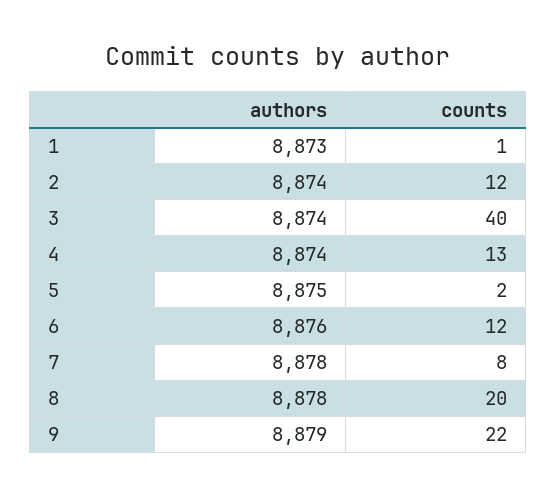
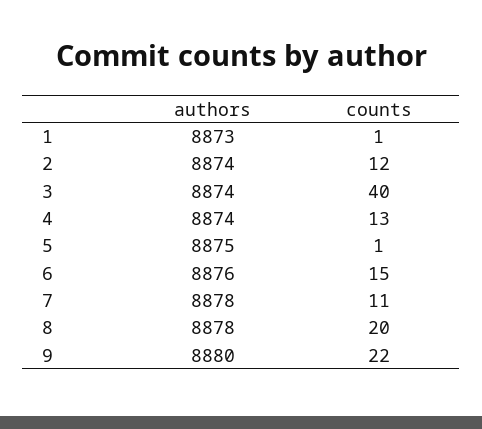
counts, 5: 2 -> 1
counts, 6: 12 -> 15
counts, 7: 8 -> 11
authors, 9: 8879 -> 8880

